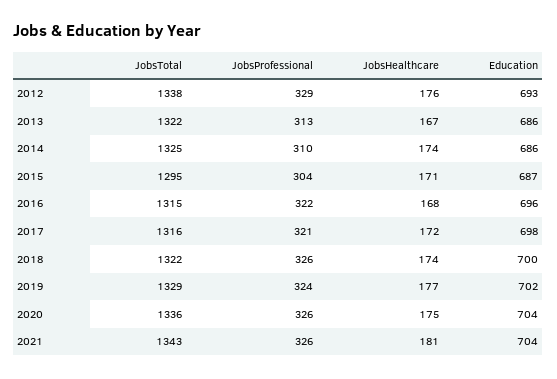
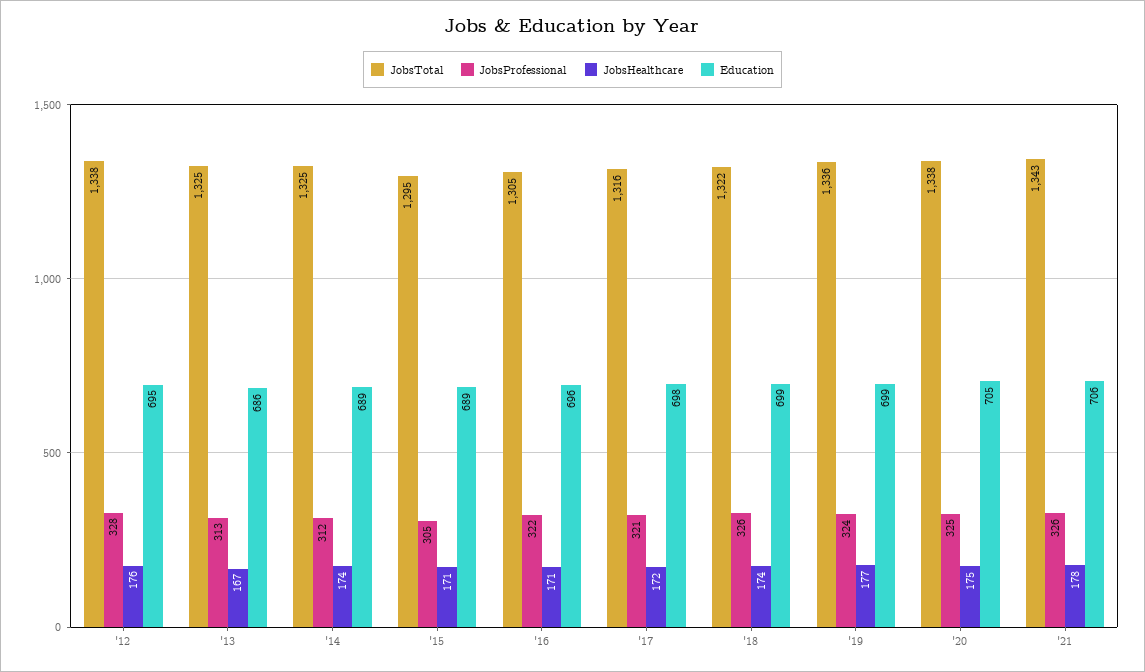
JobsProfessional, 2012: 329 -> 328
Education, 2012: 693 -> 695
JobsTotal, 2013: 1322 -> 1325
JobsProfessional, 2014: 310 -> 312
Education, 2014: 686 -> 689
JobsProfessional, 2015: 304 -> 305
Education, 2015: 687 -> 689
JobsTotal, 2016: 1315 -> 1305
JobsHealthcare, 2016: 168 -> 171
Education, 2018: 700 -> 699
JobsTotal, 2019: 1329 -> 1336
Education, 2019: 702 -> 699
JobsTotal, 2020: 1336 -> 1338
JobsProfessional, 2020: 326 -> 325
Education, 2020: 704 -> 705
JobsHealthcare, 2021: 181 -> 178
Education, 2021: 704 -> 706

